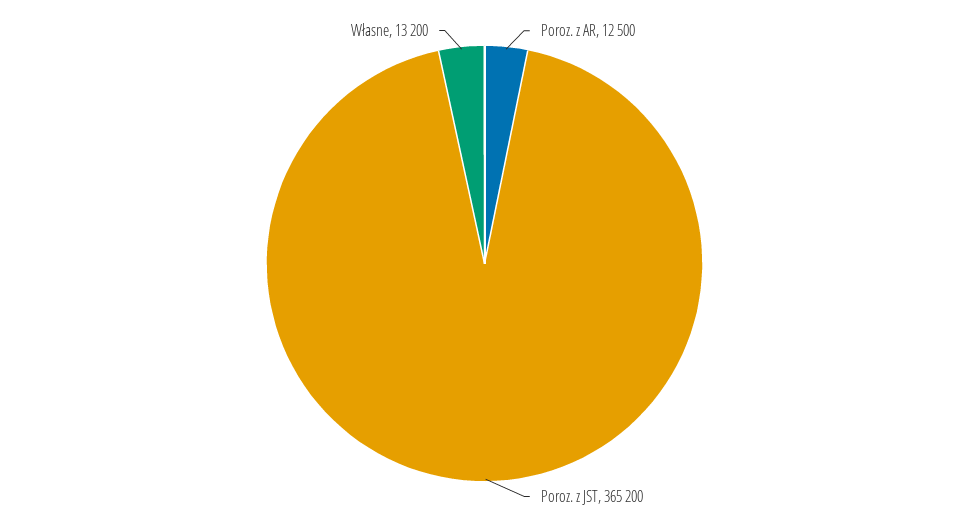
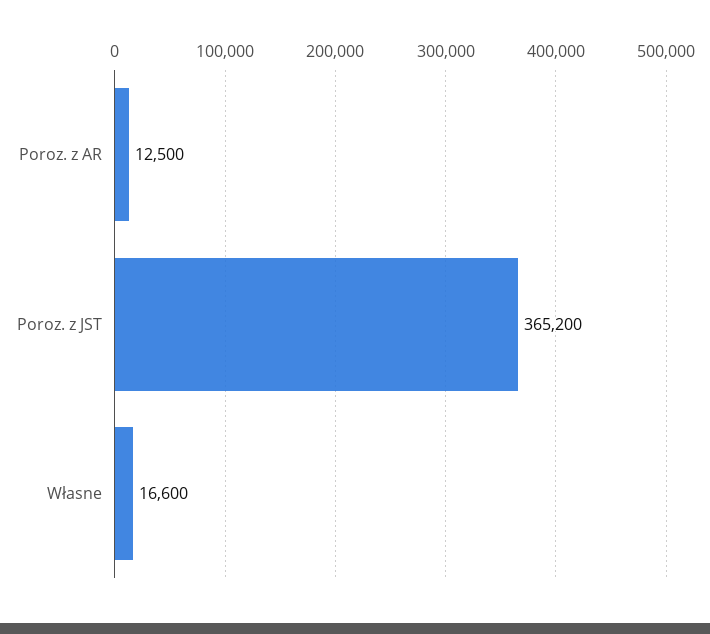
Własne: 13200 -> 16600

